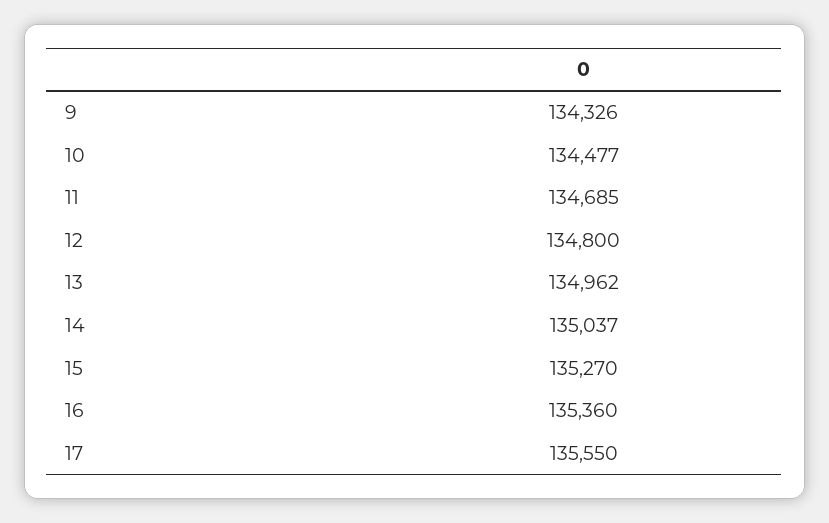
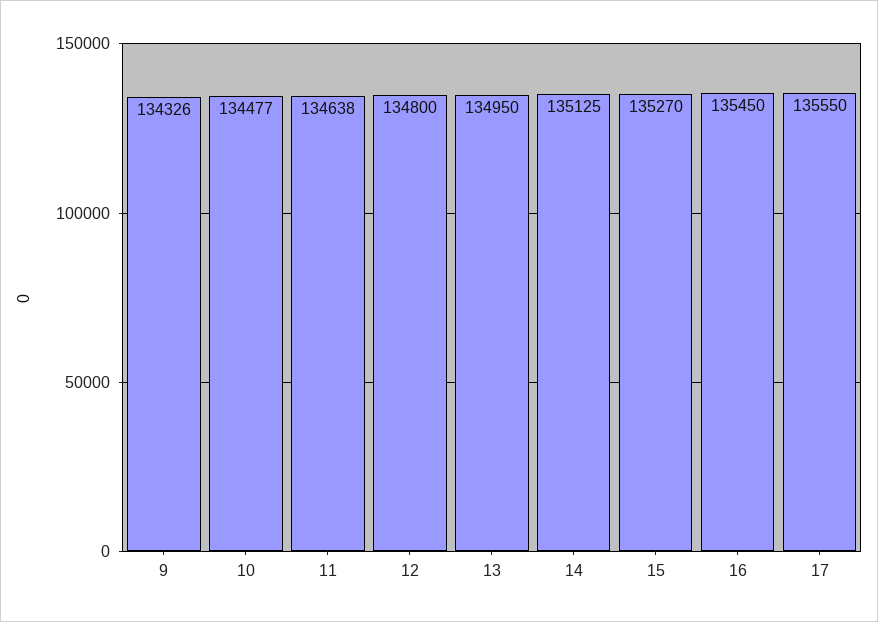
11: 134685 -> 134638
13: 134962 -> 134950
14: 135037 -> 135125
16: 135360 -> 135450

